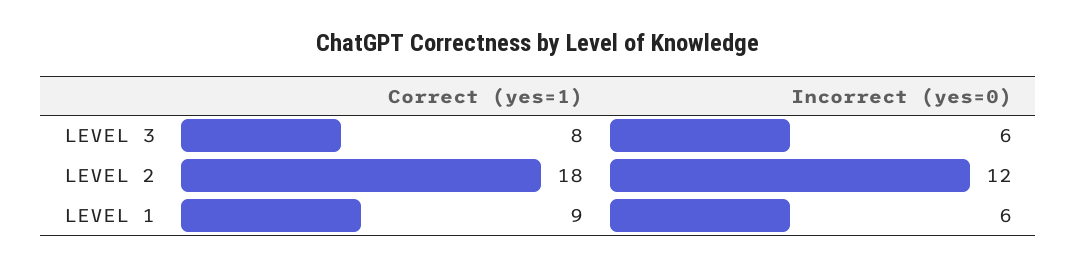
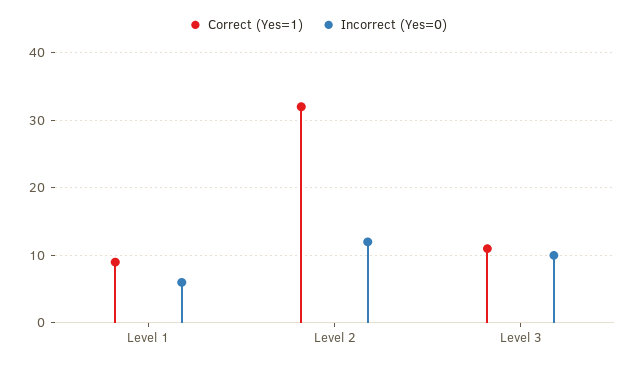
Correct (yes=1), LEVEL 3: 8 -> 11
Incorrect (yes=0), LEVEL 3: 6 -> 10
Correct (yes=1), LEVEL 2: 18 -> 32

